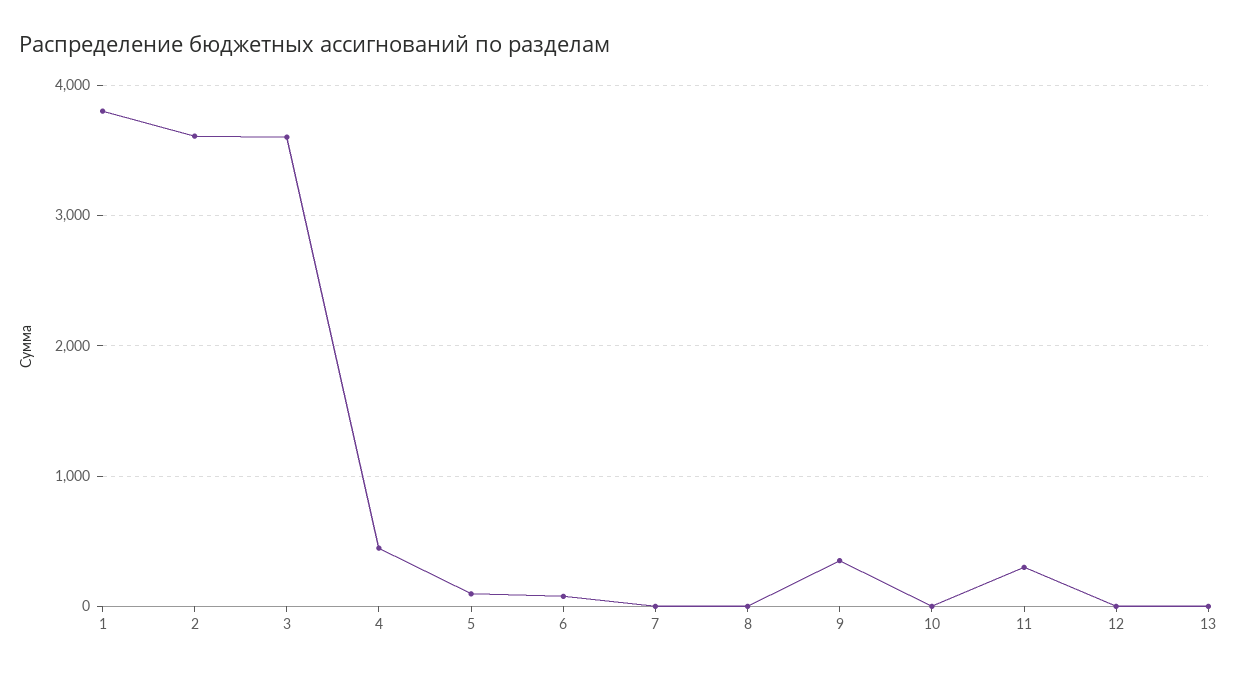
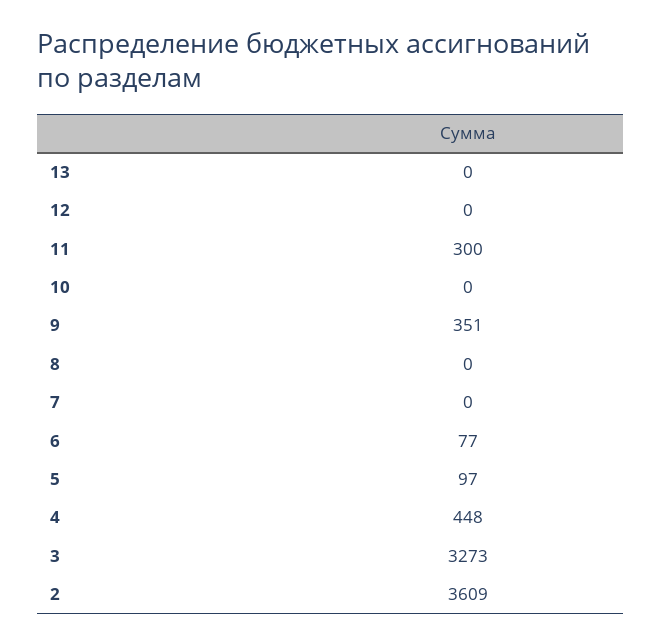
1: 3800 -> none
3: 3600 -> 3273

